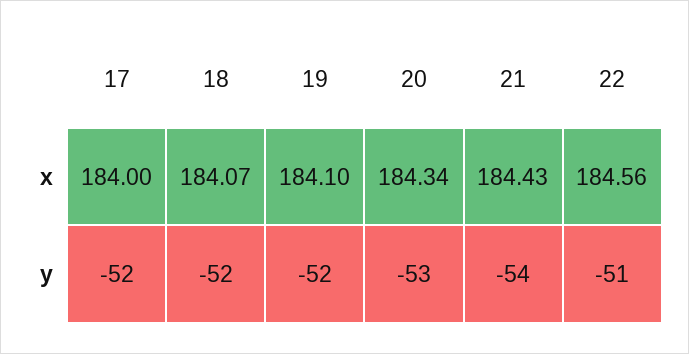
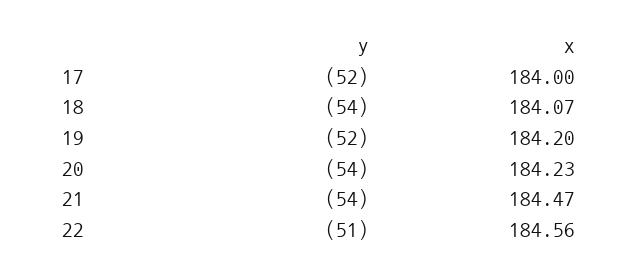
19, x: 184.1 -> 184.2
20, x: 184.34 -> 184.23
21, x: 184.43 -> 184.47
18, y: -52 -> -54
20, y: -53 -> -54

